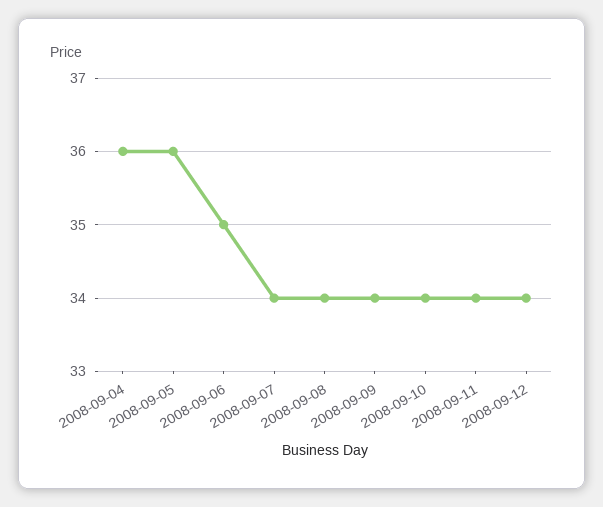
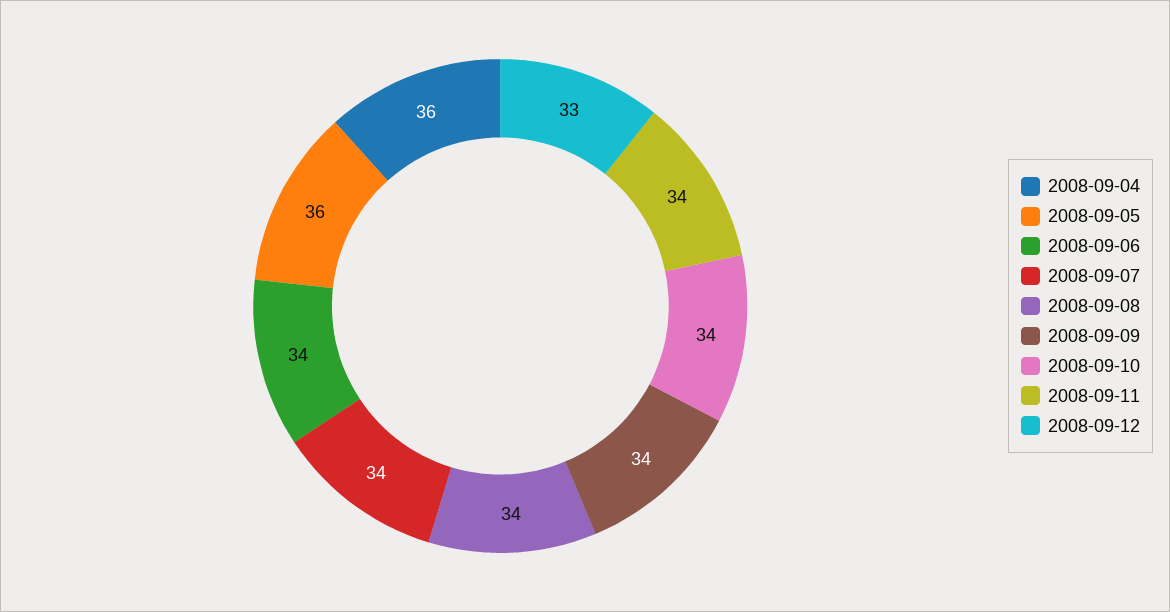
2008-09-06: 35 -> 34
2008-09-12: 34 -> 33

